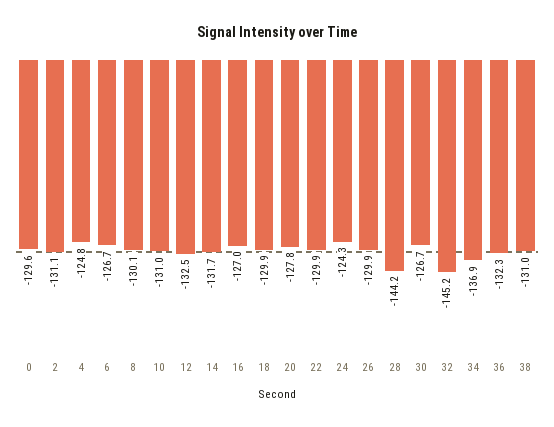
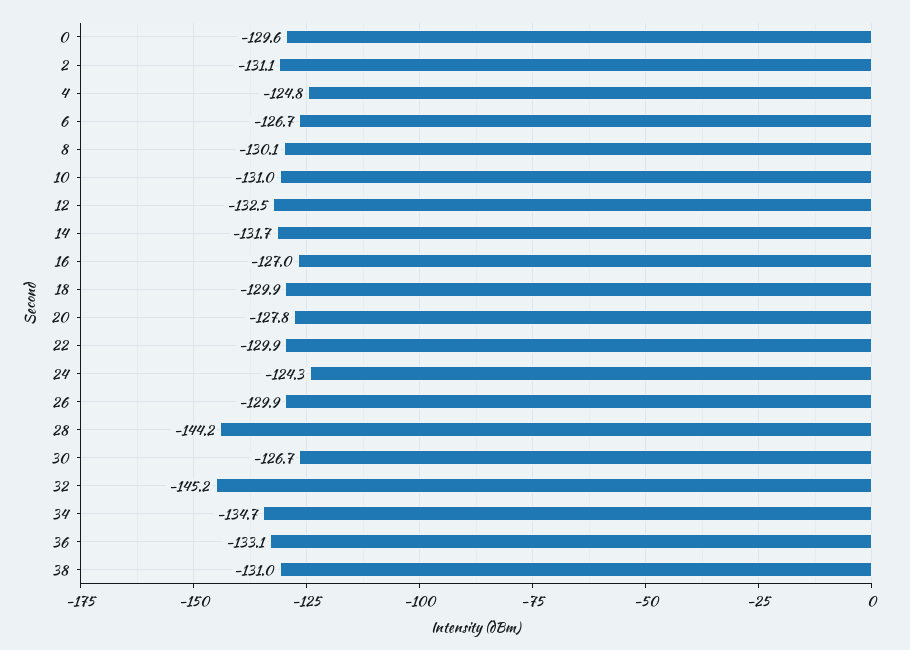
34: -136.9 -> -134.7
36: -132.3 -> -133.1

